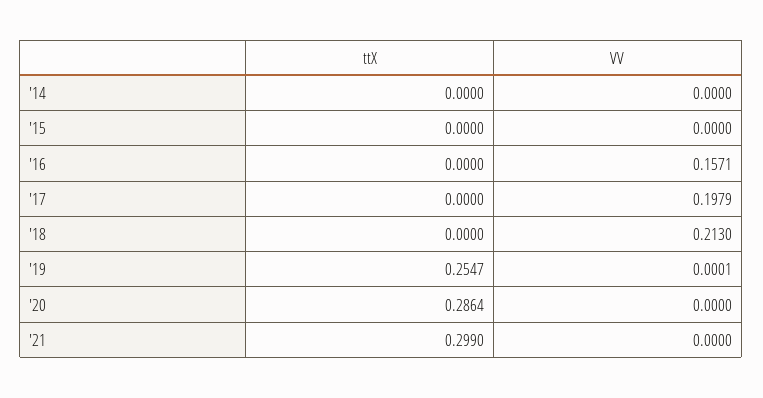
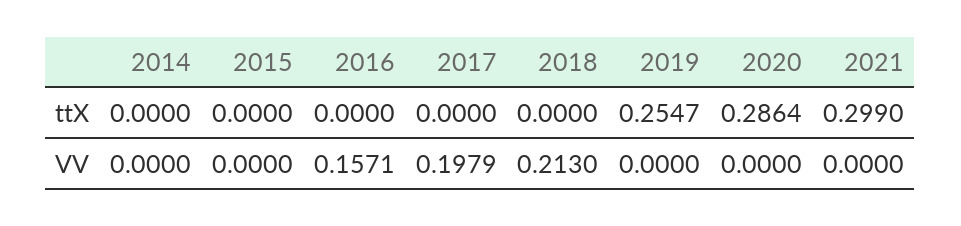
VV, '19: 0.0001 -> 0

